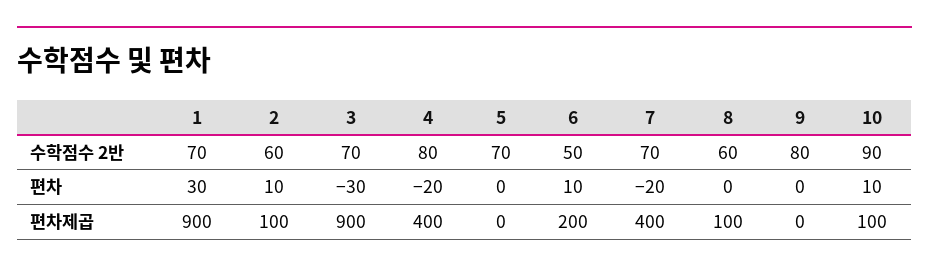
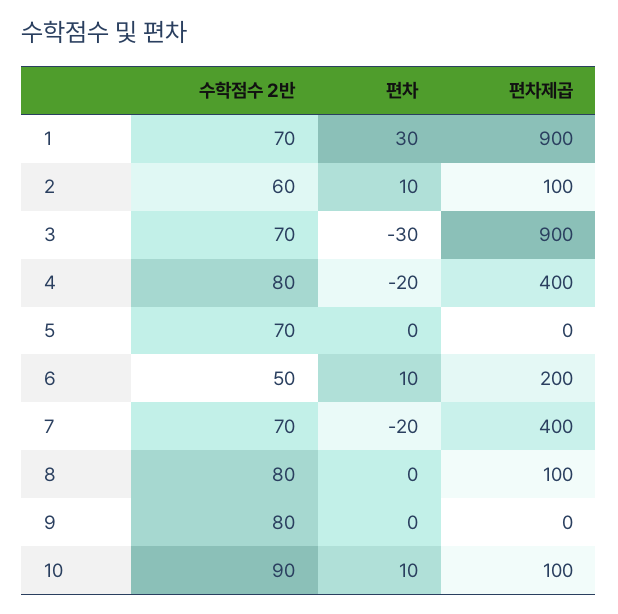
8, 수학점수 2반: 60 -> 80

